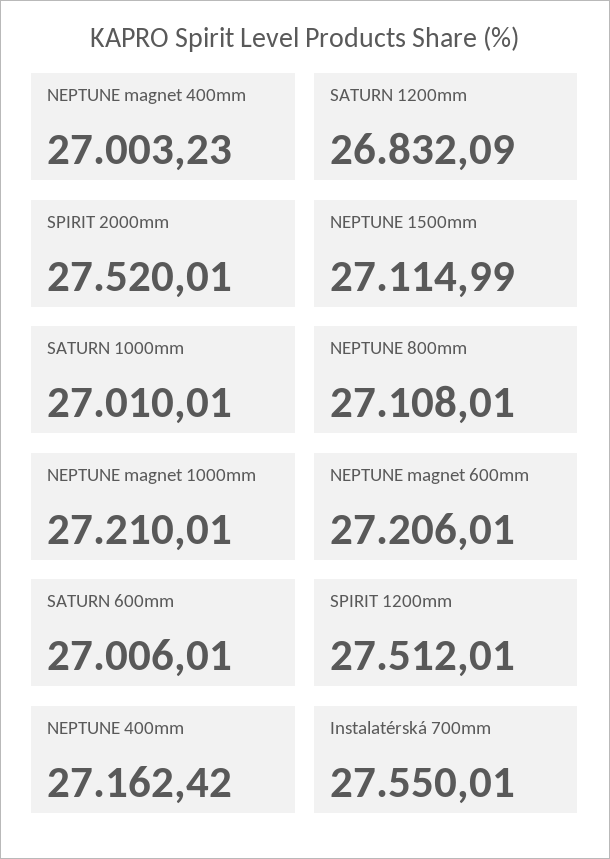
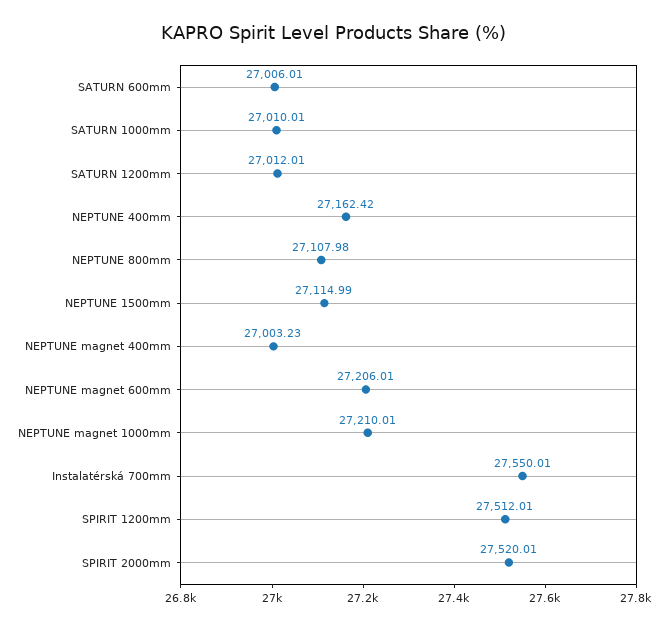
SATURN 1200mm: 26832.09 -> 27012.01
NEPTUNE 800mm: 27108.01 -> 27107.98

